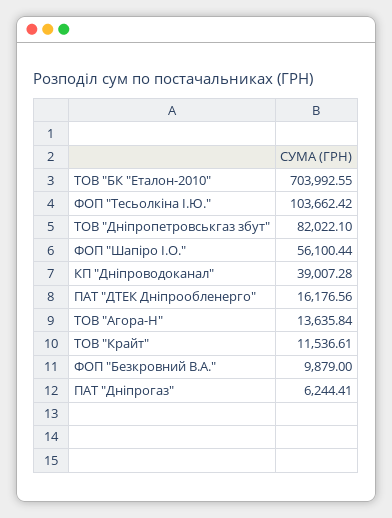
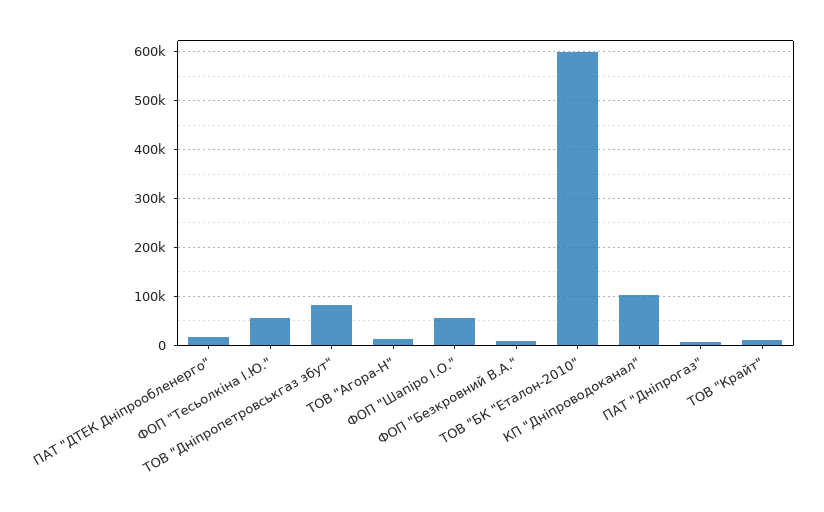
ТОВ "БК "Еталон-2010": 703992.55 -> 600000
ФОП "Тесьолкіна І.Ю.": 103662.42 -> 60000
КП "Дніпроводоканал": 39007.28 -> 100000

